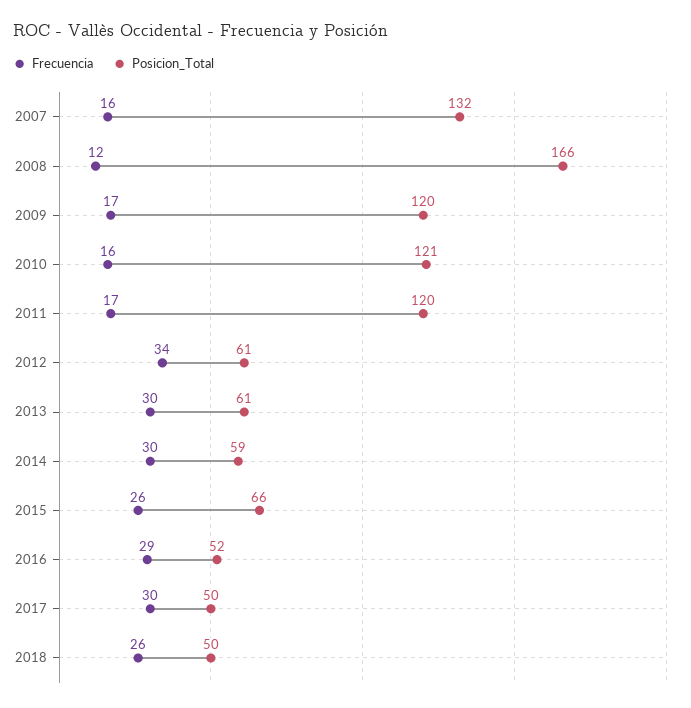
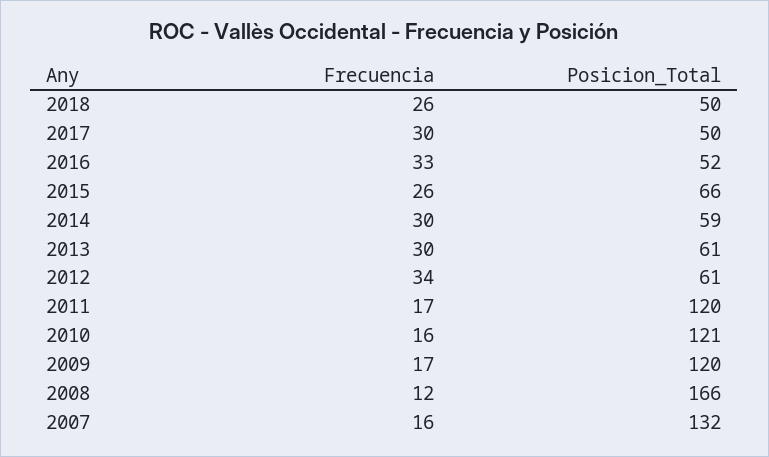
Frecuencia, 2016: 29 -> 33

